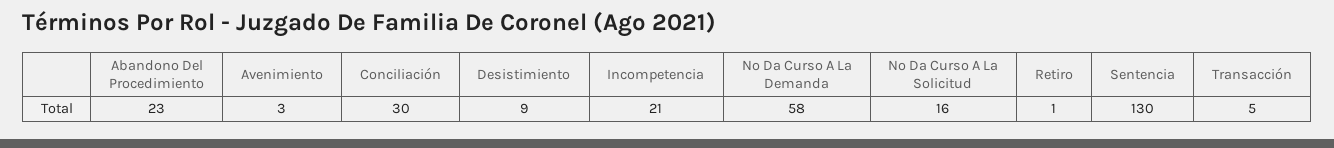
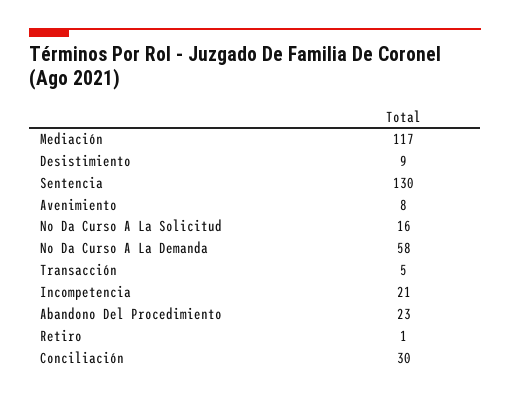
Avenimiento: 3 -> 8
Mediación: none -> 117

